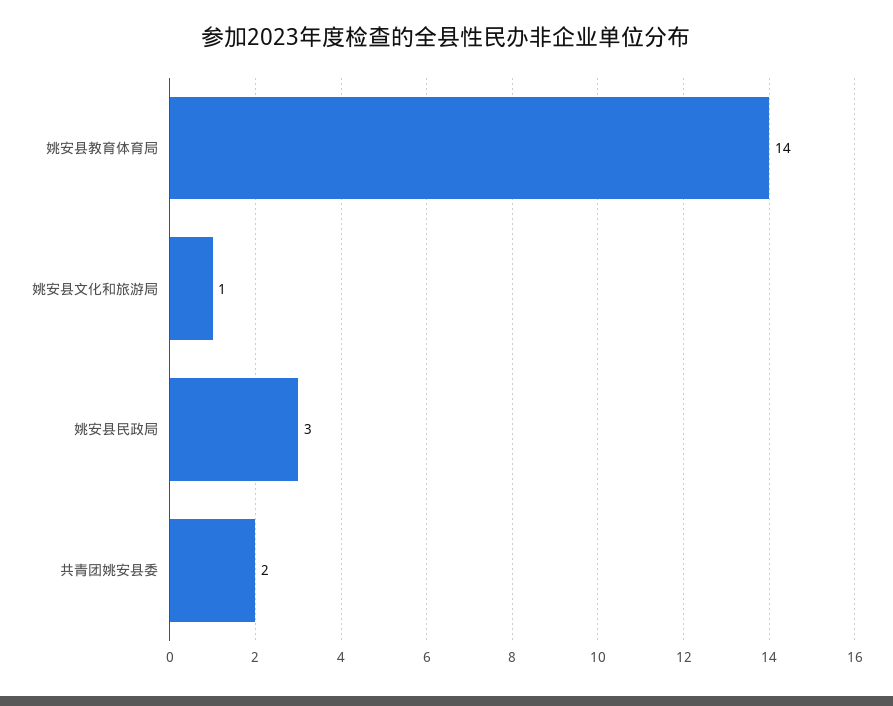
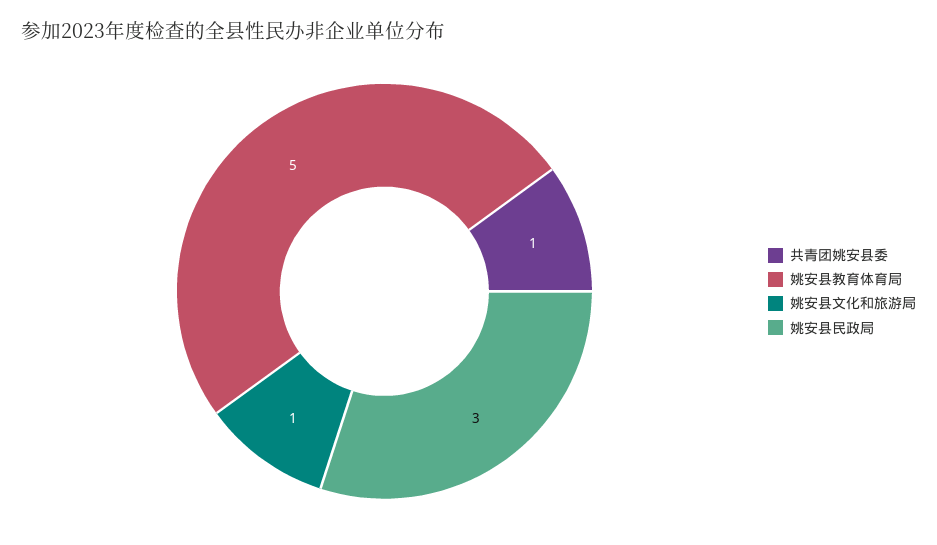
姚安县教育体育局: 14 -> 5
共青团姚安县委: 2 -> 1

